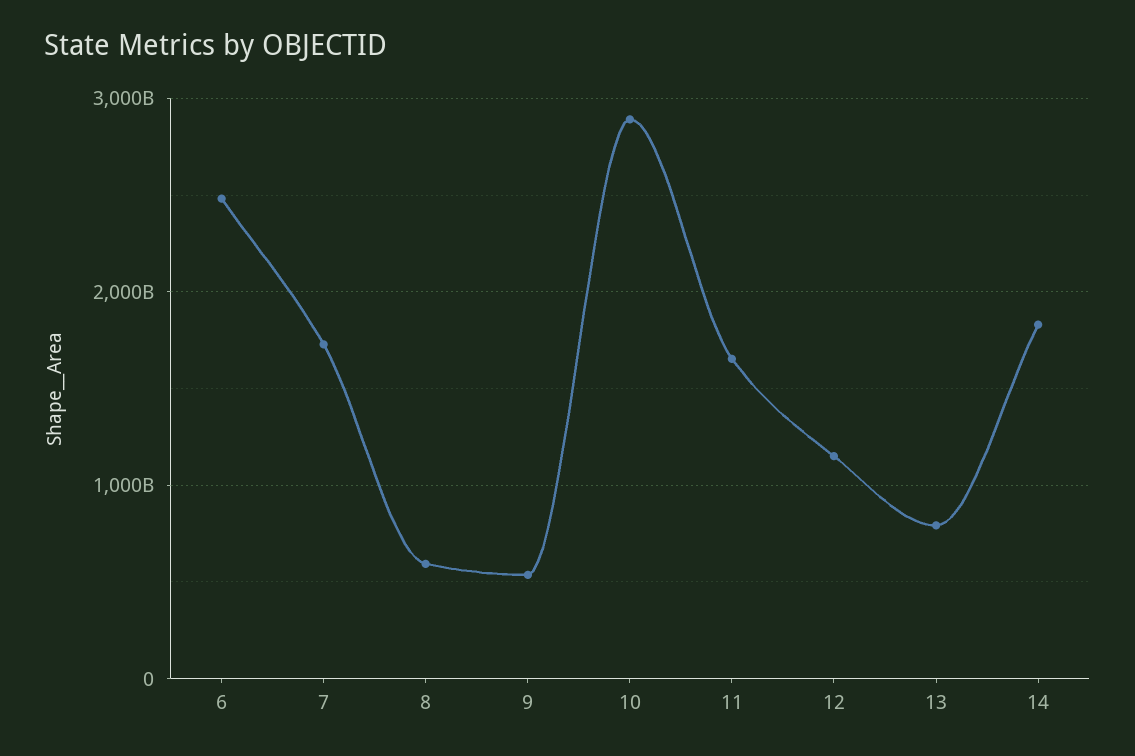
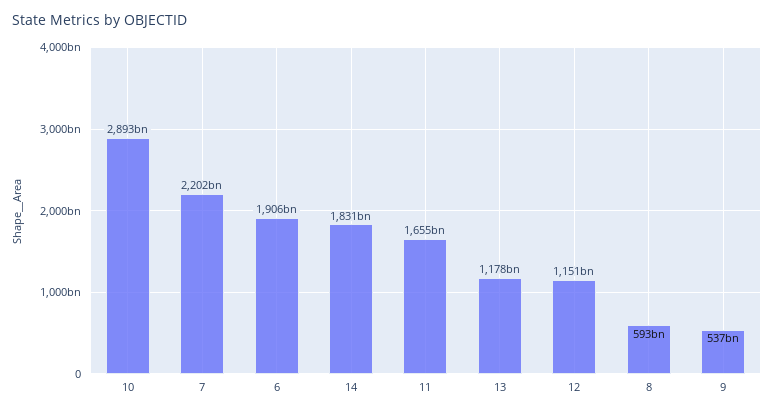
6: 2500000000000 -> 1906000000000
7: 1700000000000 -> 2202000000000
13: 800000000000 -> 1178000000000

